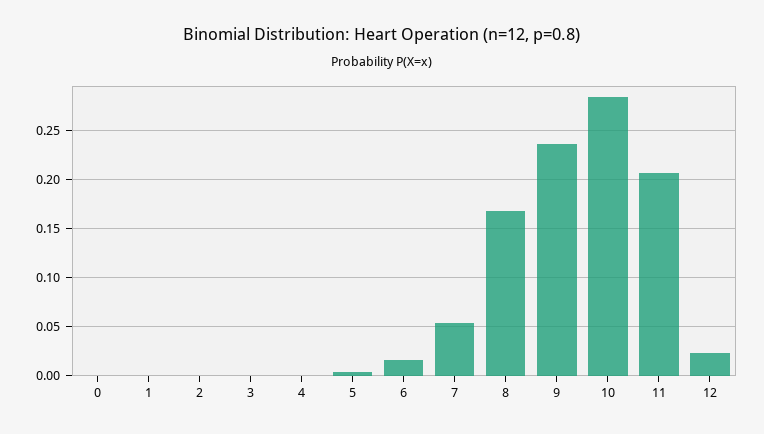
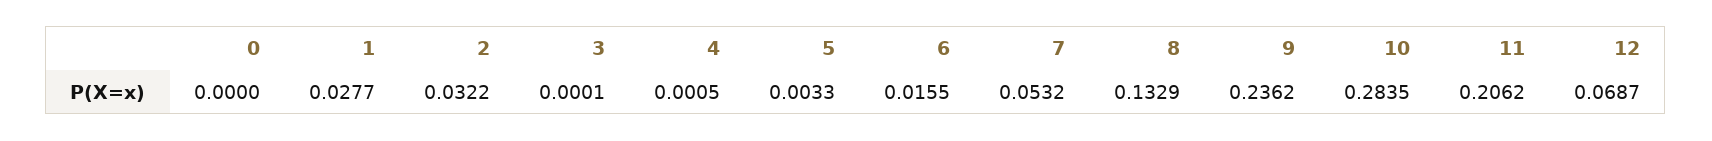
1: 0 -> 0.0277
2: 0 -> 0.0322
8: 0.17 -> 0.1329
12: 0.02 -> 0.0687

